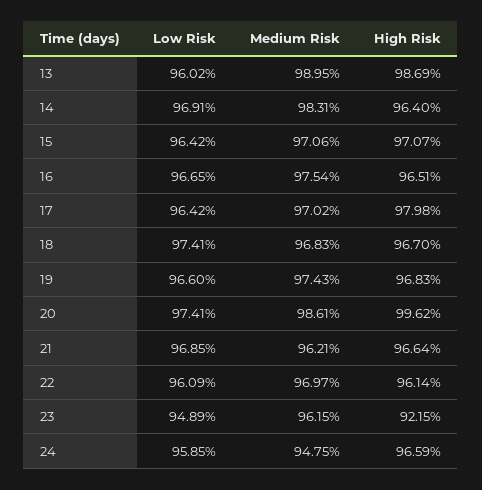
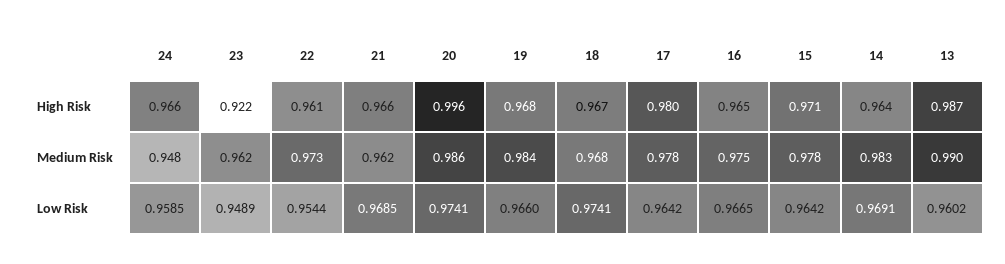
Medium Risk, 15: 0.9706 -> 0.978
Medium Risk, 17: 0.9702 -> 0.978
Medium Risk, 19: 0.9743 -> 0.984
Low Risk, 22: 0.9609 -> 0.9544
Medium Risk, 22: 0.9697 -> 0.973

